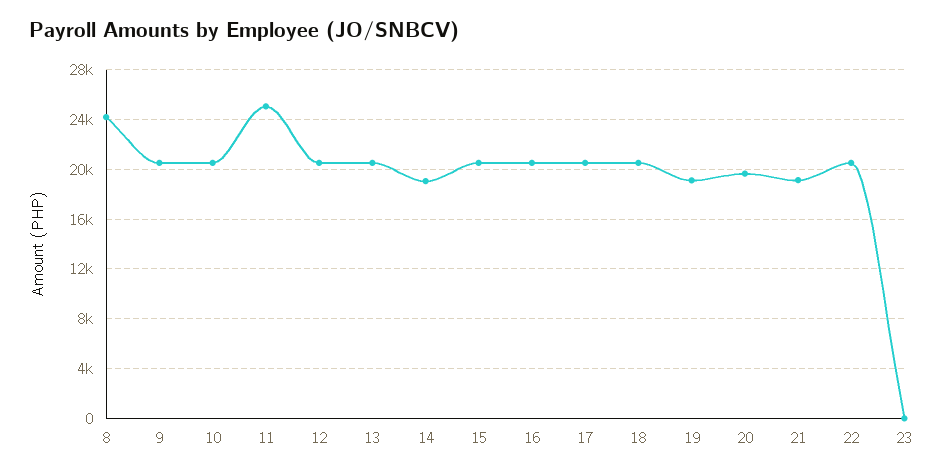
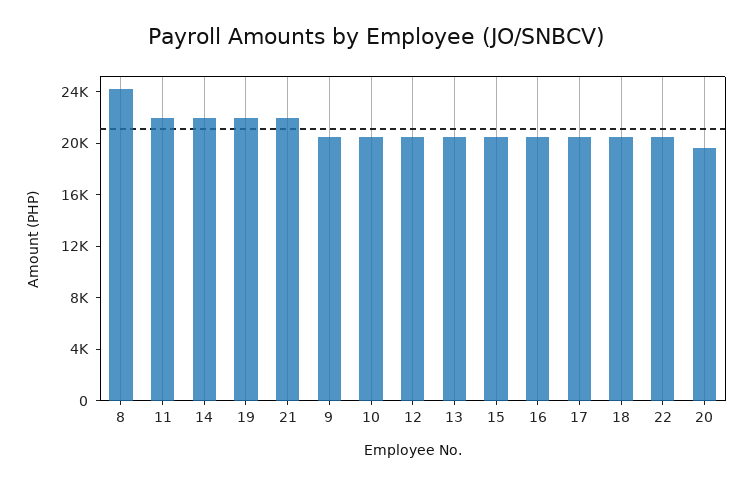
11: 25000 -> 22000
14: 19000 -> 22000
19: 19000 -> 22000
21: 19000 -> 22000
23: 0 -> none

